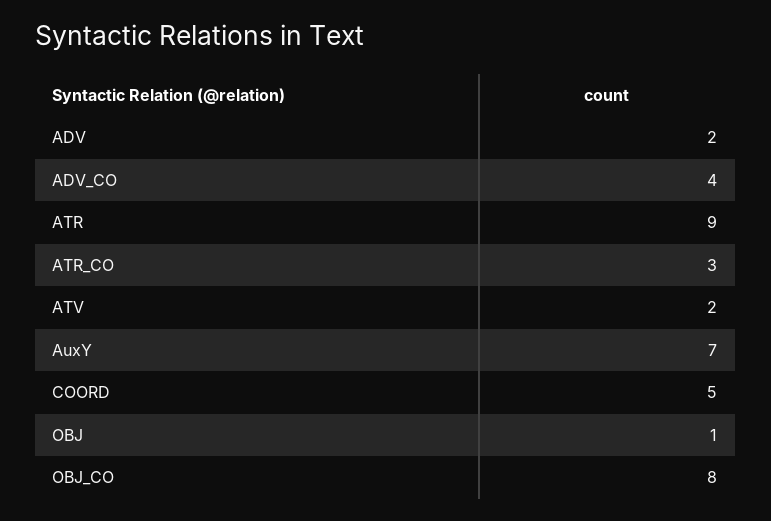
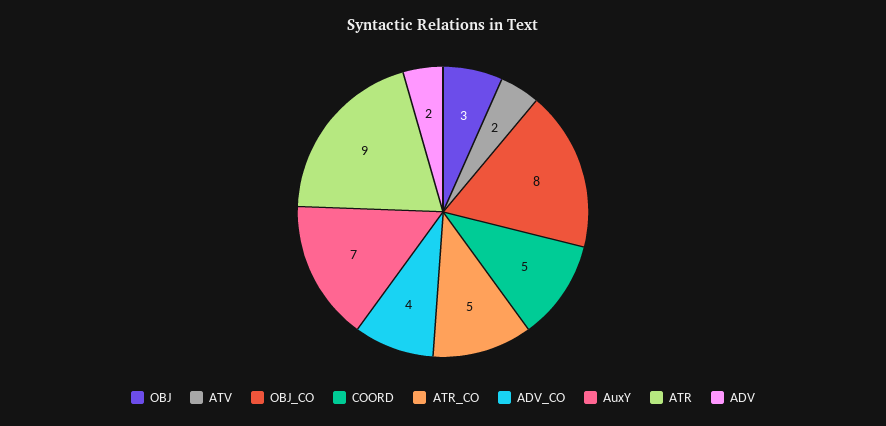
ATR_CO: 3 -> 5
OBJ: 1 -> 3

